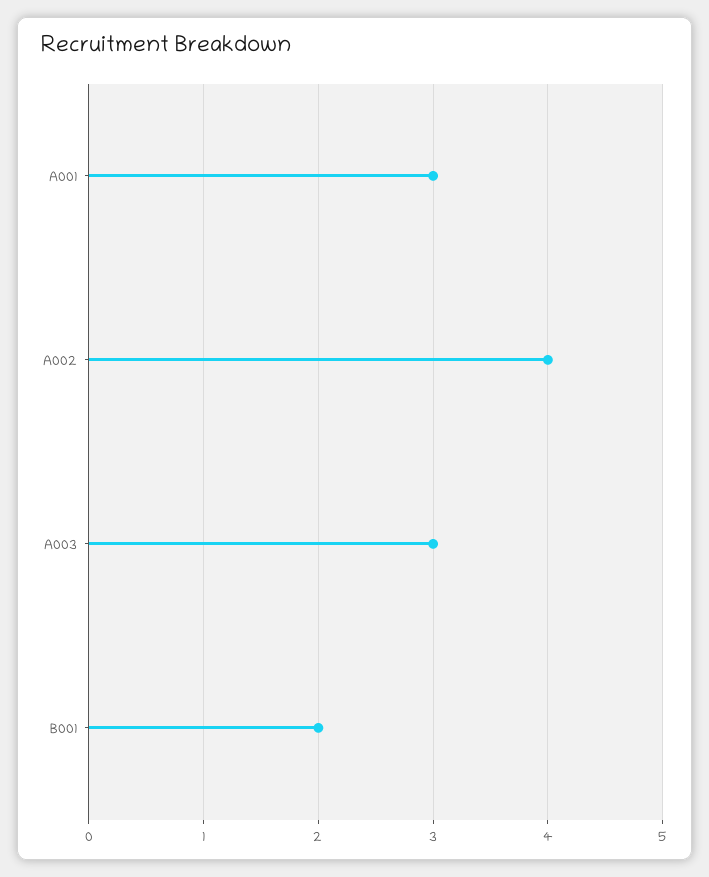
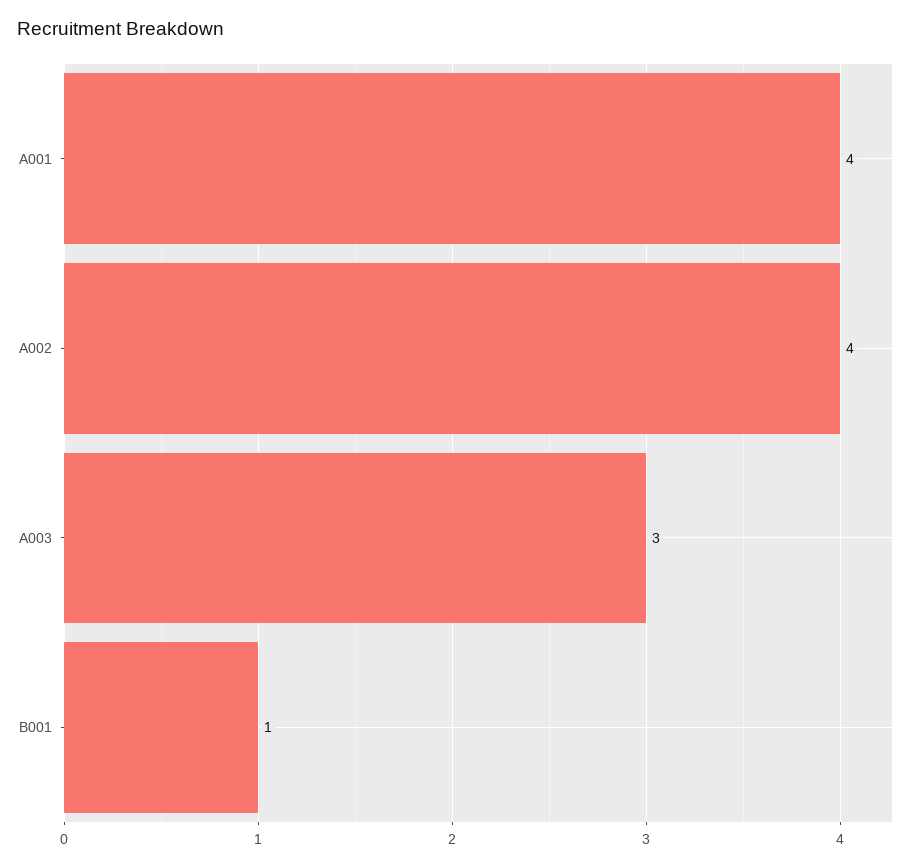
A001: 3 -> 4
B001: 2 -> 1

